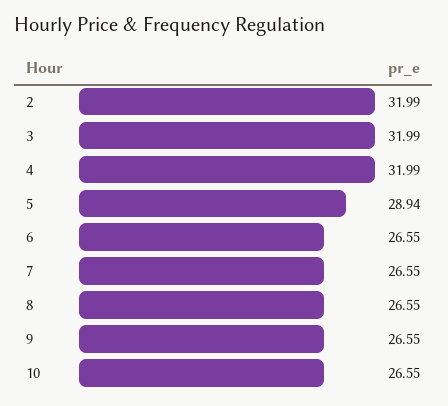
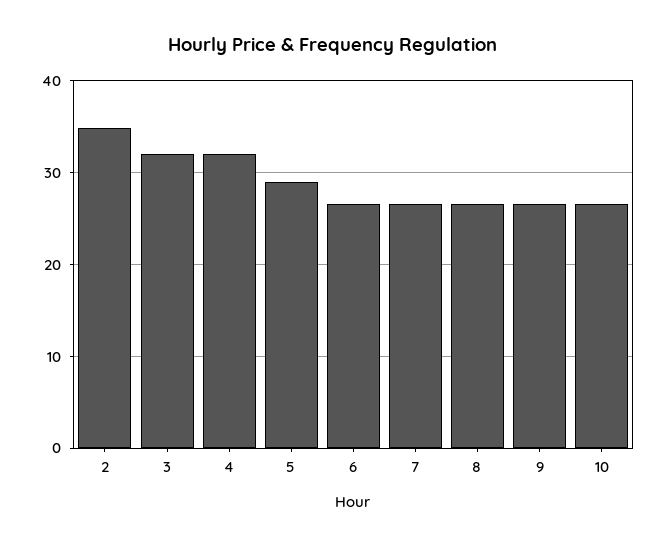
2: 31.99 -> 35

